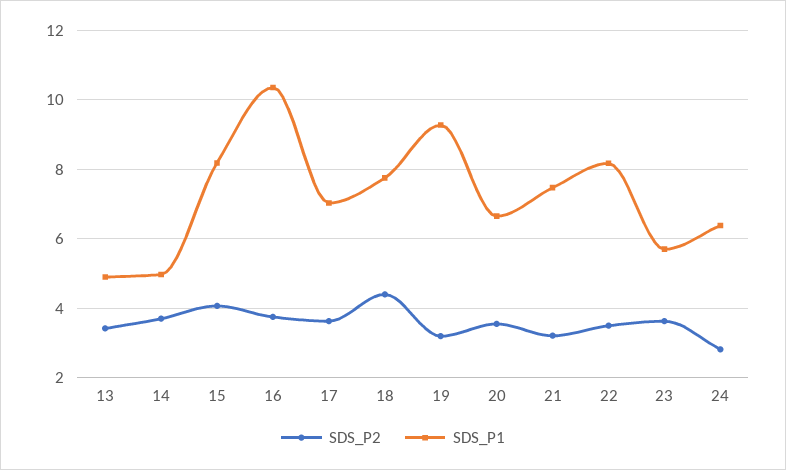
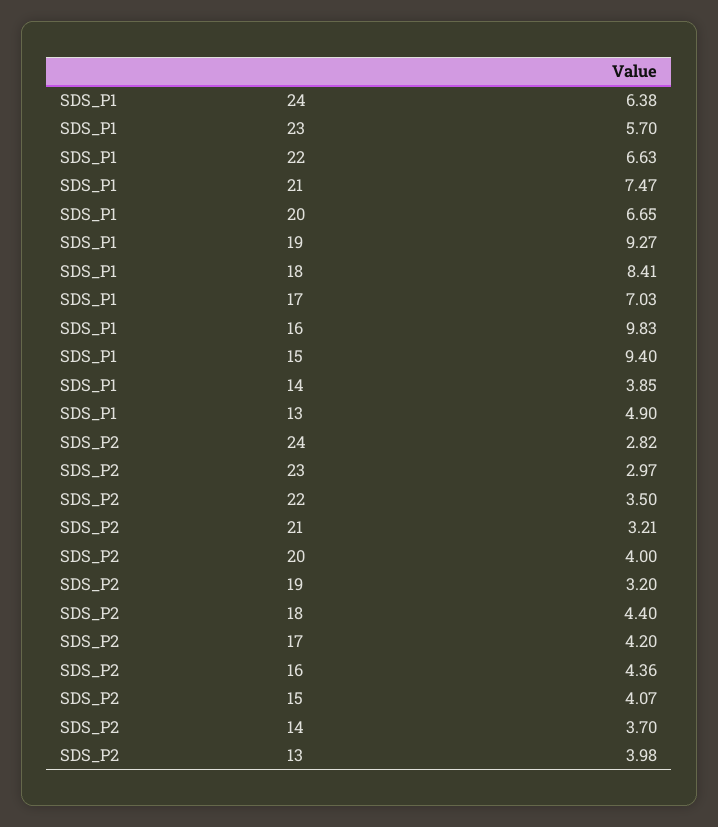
SDS_P2, 13: 3.4 -> 3.98
SDS_P1, 14: 5 -> 3.85
SDS_P1, 15: 8.2 -> 9.4
SDS_P2, 16: 3.8 -> 4.36
SDS_P1, 16: 10.4 -> 9.83
SDS_P2, 17: 3.6 -> 4.2
SDS_P1, 18: 7.8 -> 8.41
SDS_P2, 20: 3.6 -> 4
SDS_P1, 22: 8.2 -> 6.63
SDS_P2, 23: 3.6 -> 2.97

